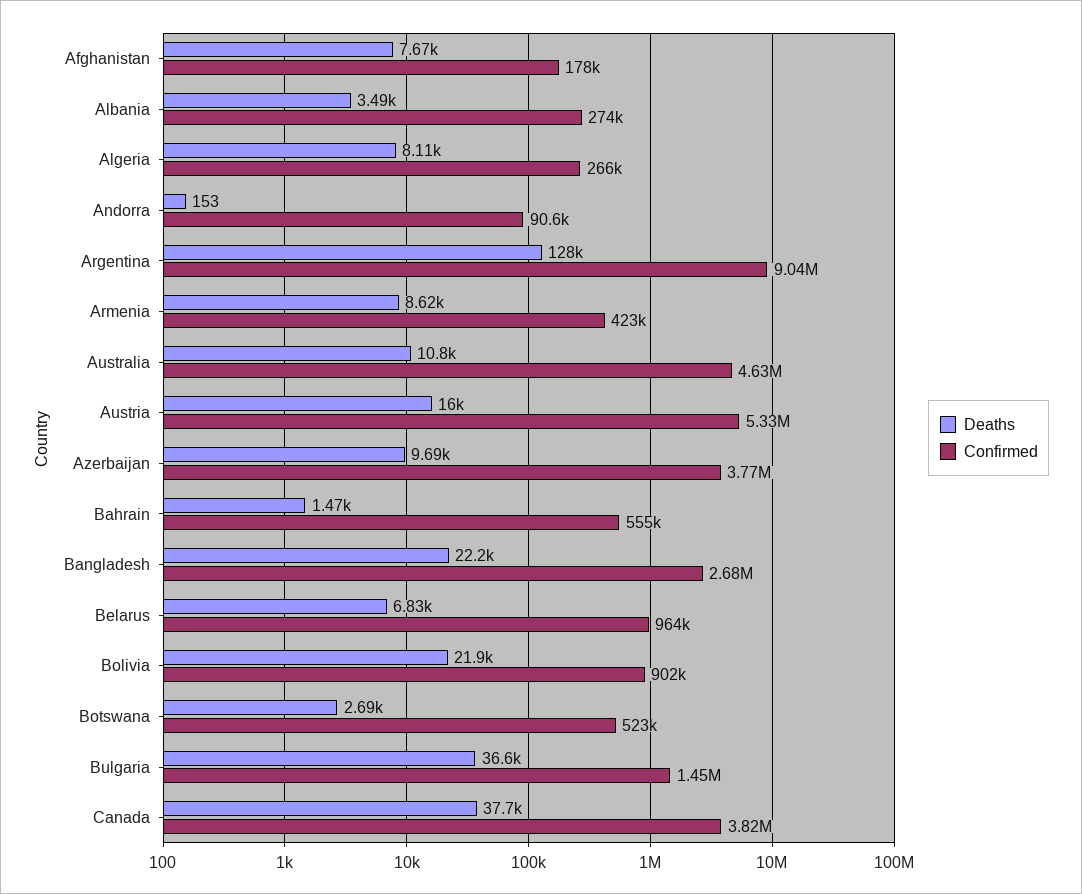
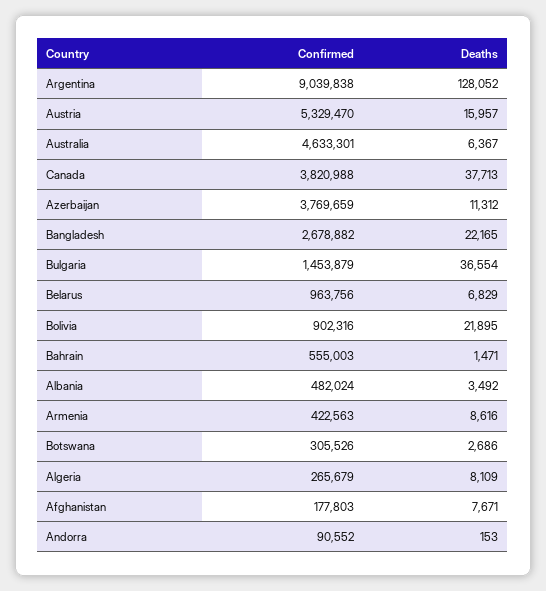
Confirmed, Albania: 274000 -> 482024
Deaths, Australia: 10800 -> 6367
Deaths, Azerbaijan: 9690 -> 11312
Confirmed, Botswana: 523000 -> 305526

